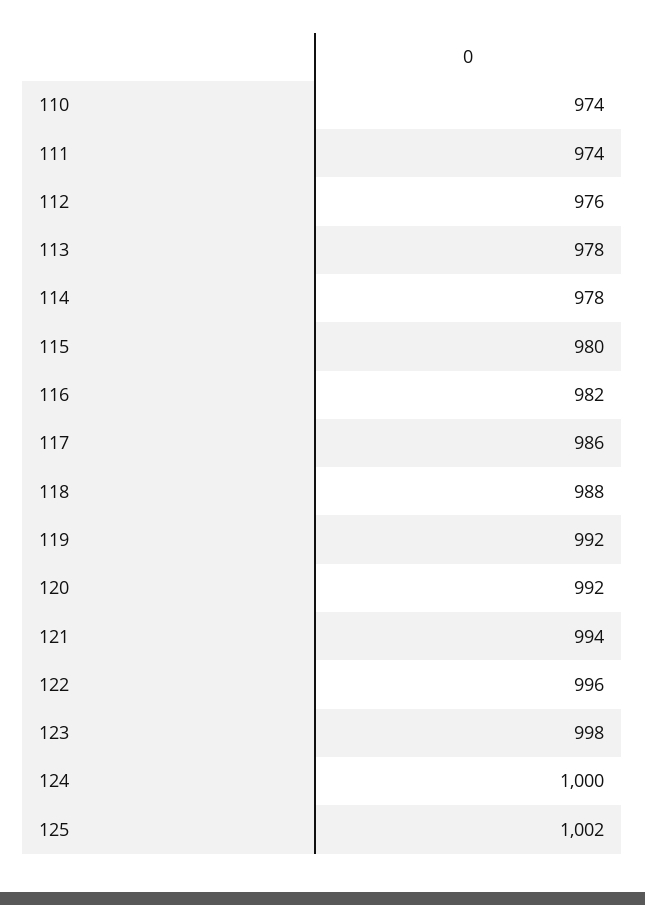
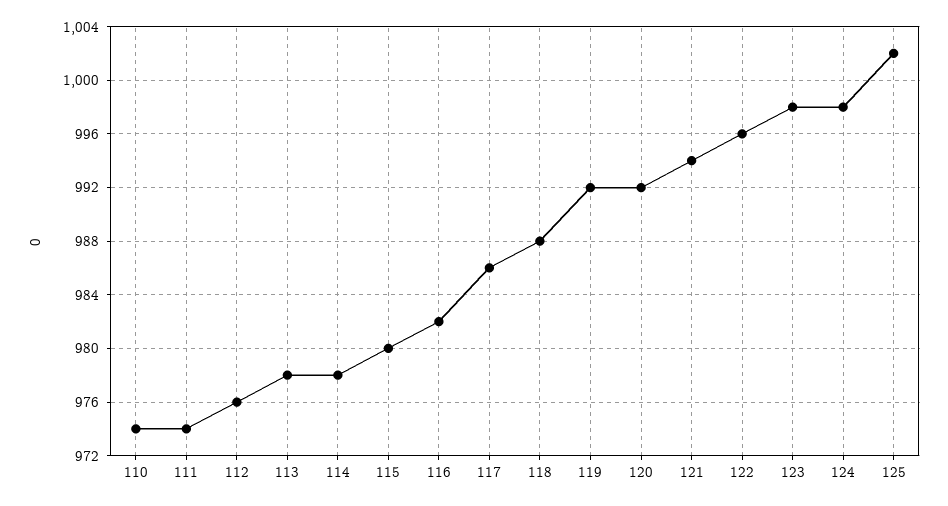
124: 1000 -> 998

